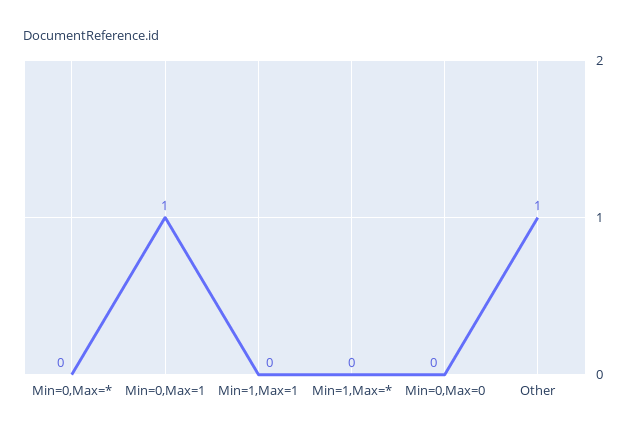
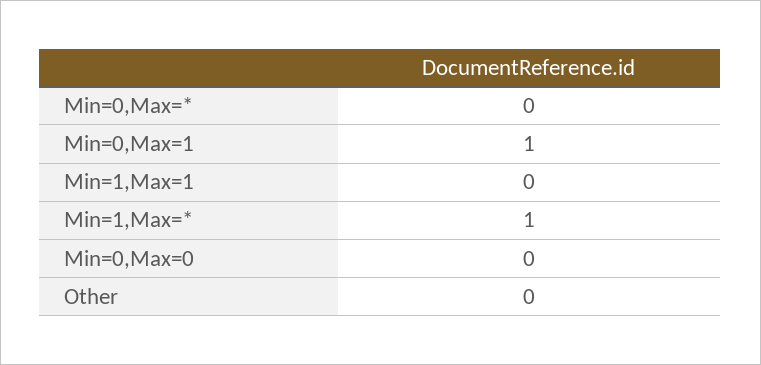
Min=1,Max=*: 0 -> 1
Other: 1 -> 0

